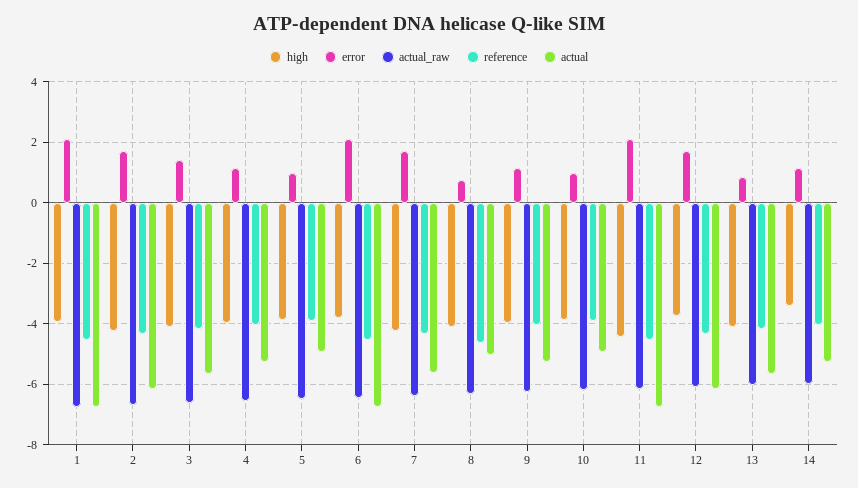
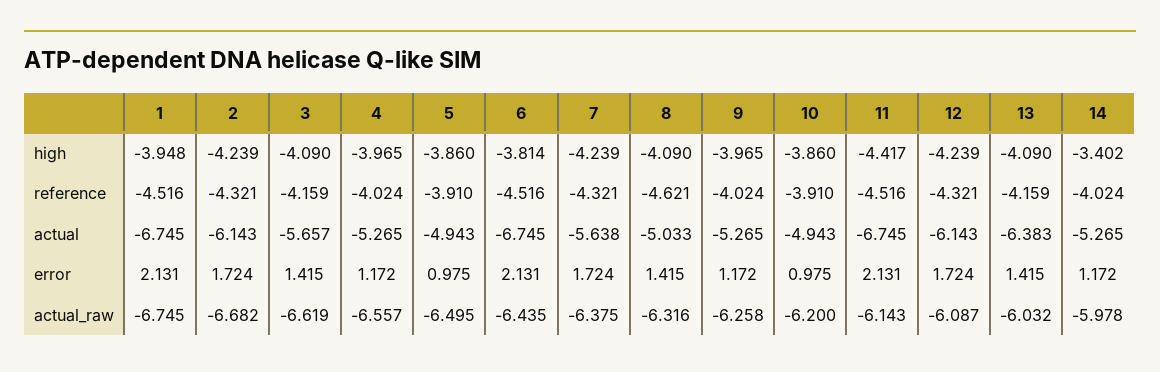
error, 8: 0.8 -> 1.415
high, 12: -3.8 -> -4.239
error, 13: 0.8 -> 1.415
actual, 13: -5.6 -> -6.383

